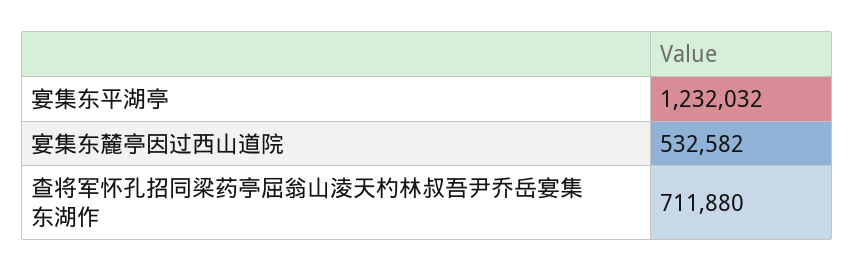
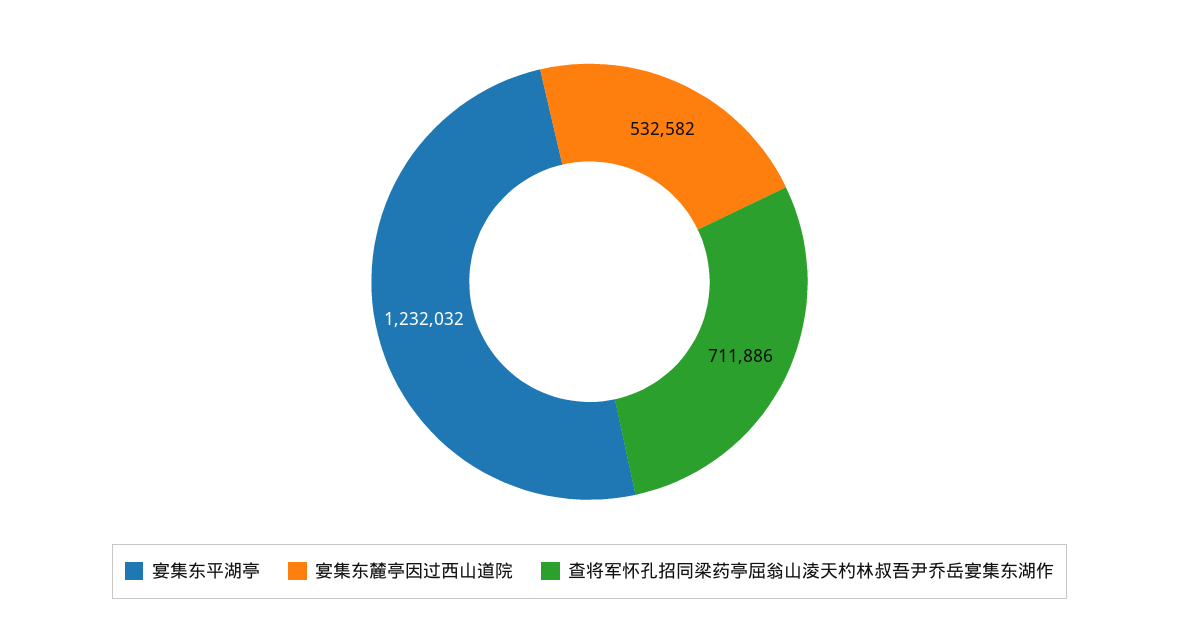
查将军怀孔招同梁药亭屈翁山淩天杓林叔吾尹乔岳宴集东湖作: 711880 -> 711886

